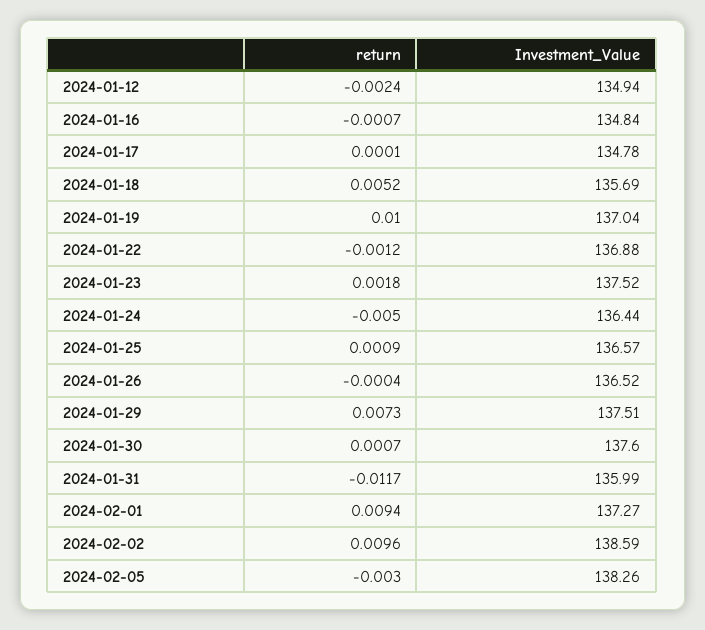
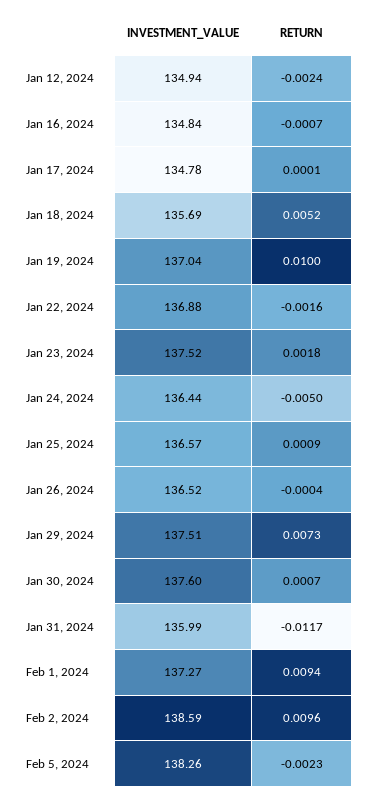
return, 2024-01-22: -0.0012 -> -0.0016
return, 2024-02-05: -0.003 -> -0.0023

